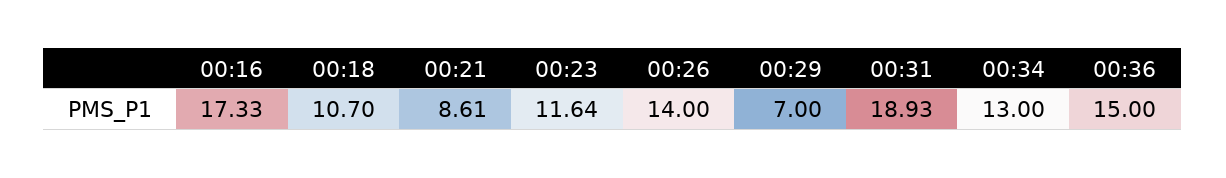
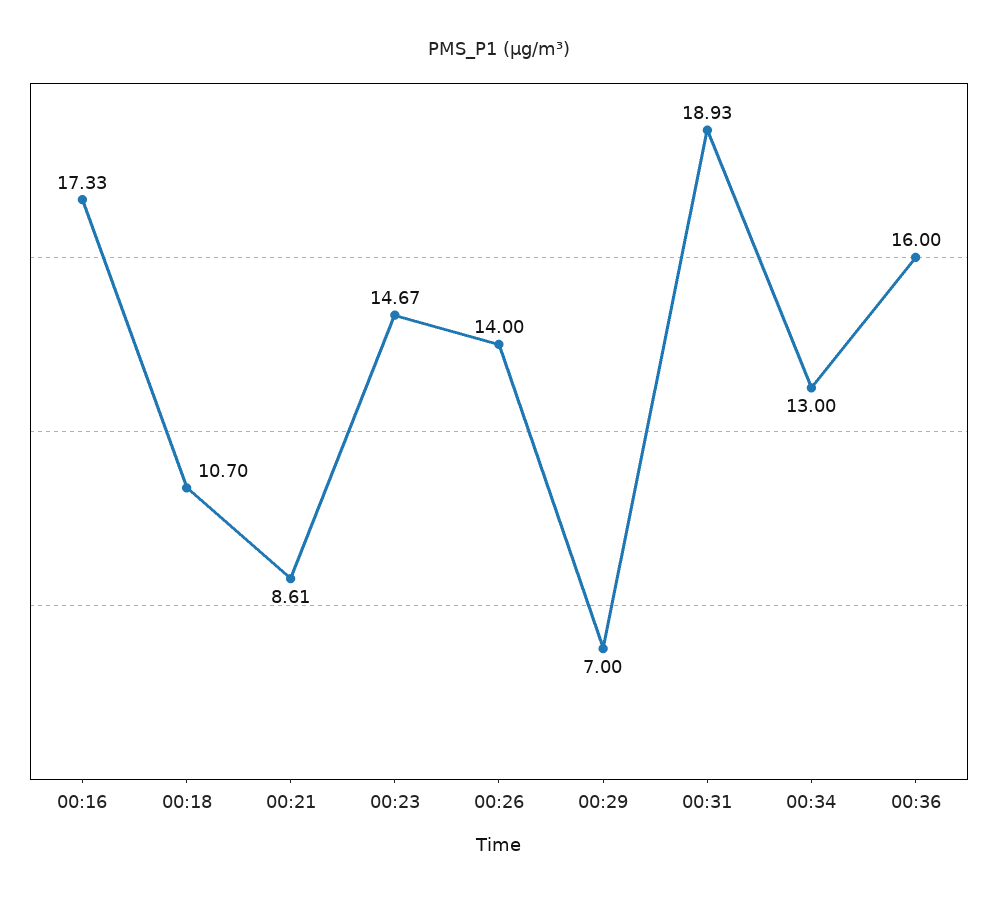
00:23: 11.64 -> 14.67
00:36: 15 -> 16

